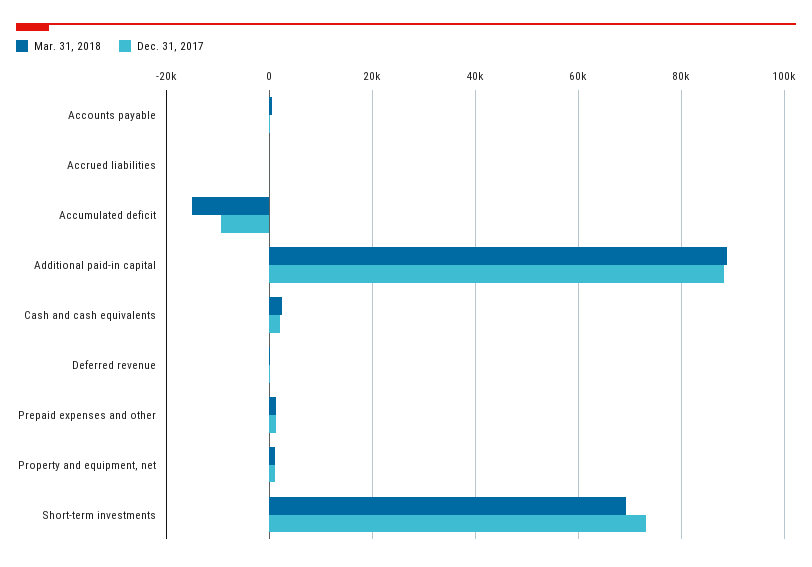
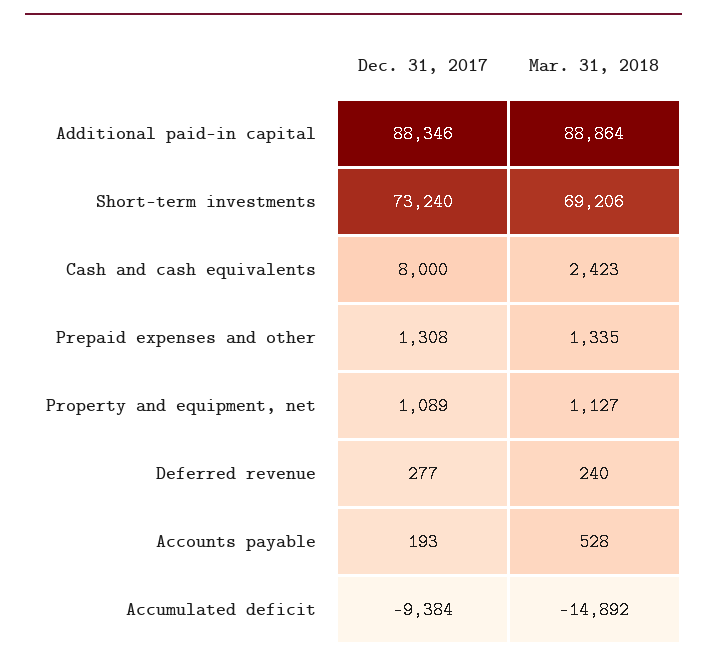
Mar. 31, 2018, Accrued liabilities: 0 -> none
Dec. 31, 2017, Accrued liabilities: 0 -> none
Dec. 31, 2017, Cash and cash equivalents: 2000 -> 8000

